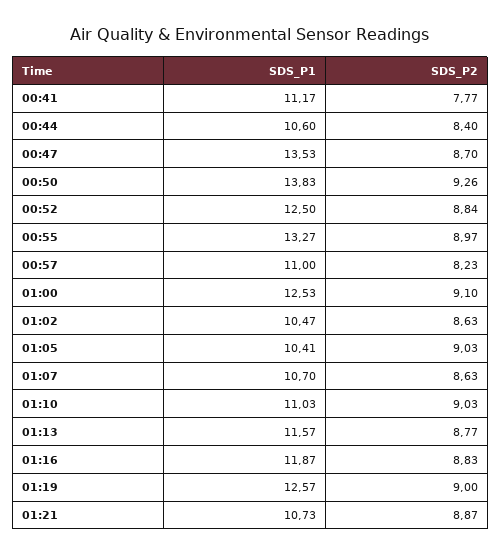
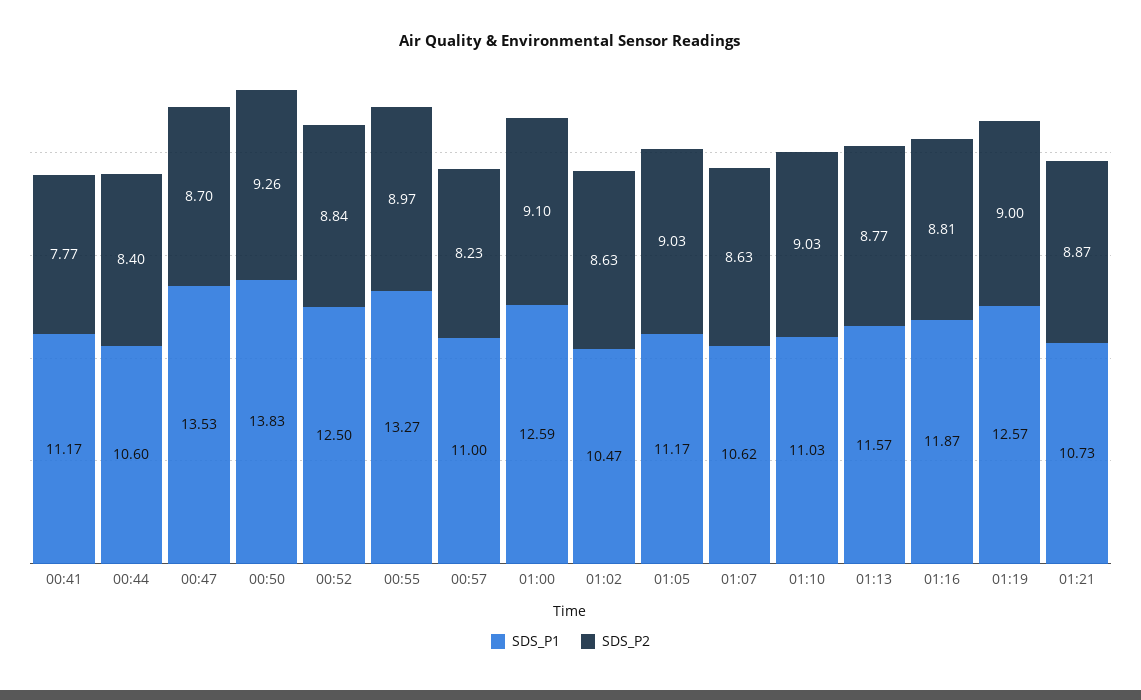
SDS_P1, 01:00: 12.53 -> 12.59
SDS_P1, 01:05: 10.41 -> 11.17
SDS_P1, 01:07: 10.7 -> 10.62
SDS_P2, 01:16: 8.83 -> 8.81

